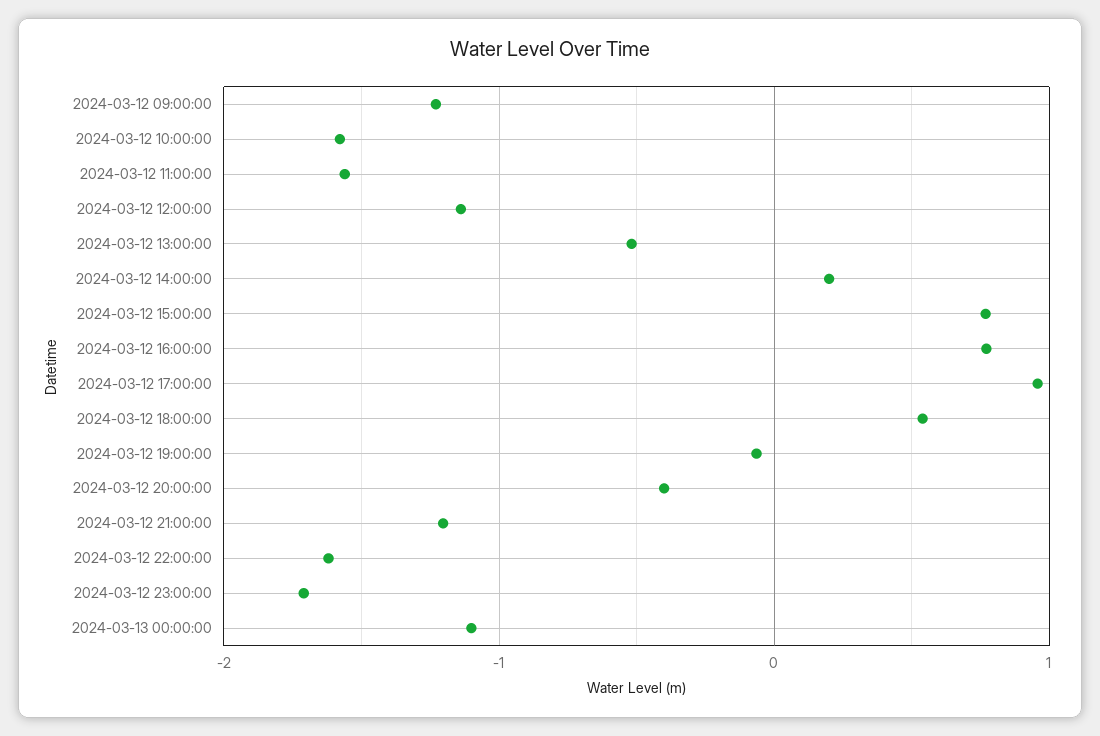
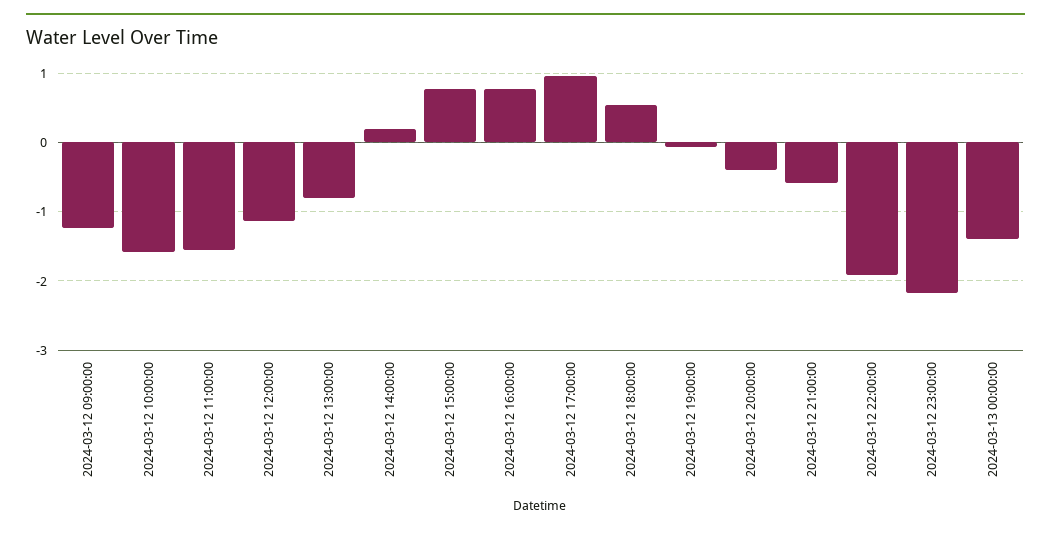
2024-03-12 13:00:00: -0.5 -> -0.8
2024-03-12 21:00:00: -1.2 -> -0.6
2024-03-12 22:00:00: -1.6 -> -1.9
2024-03-12 23:00:00: -1.7 -> -2.2
2024-03-13 00:00:00: -1.1 -> -1.4

